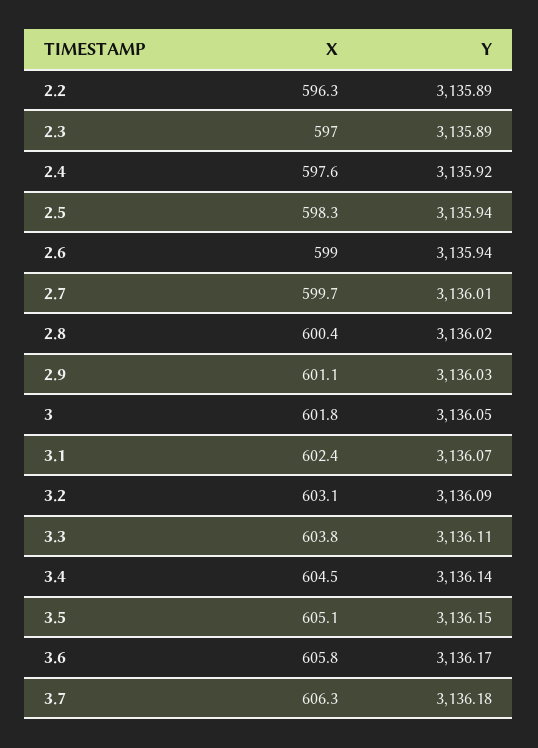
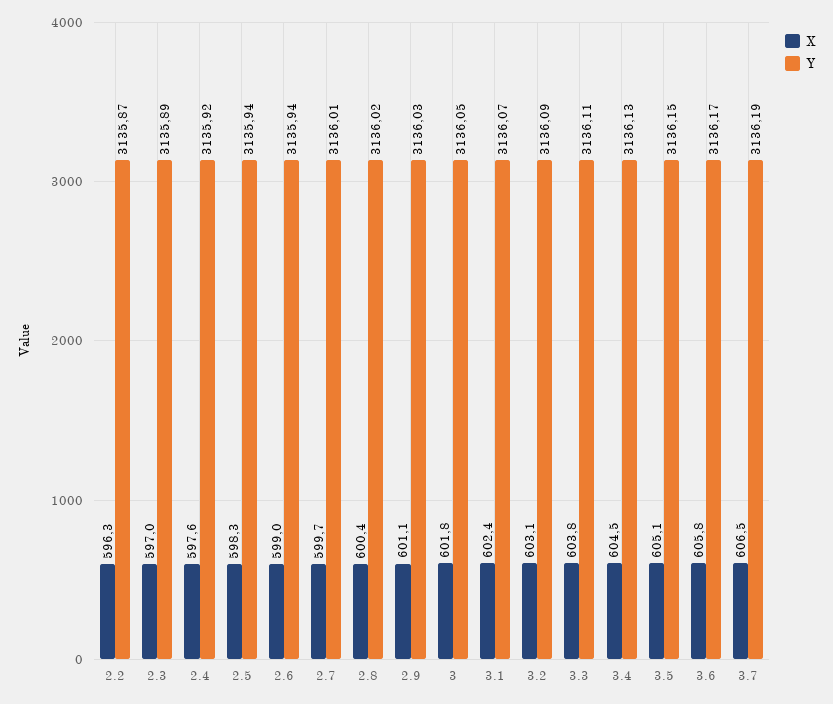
Y, 2.2: 3135.89 -> 3135.87
Y, 3.4: 3136.14 -> 3136.13
X, 3.7: 606.3 -> 606.5
Y, 3.7: 3136.18 -> 3136.19

